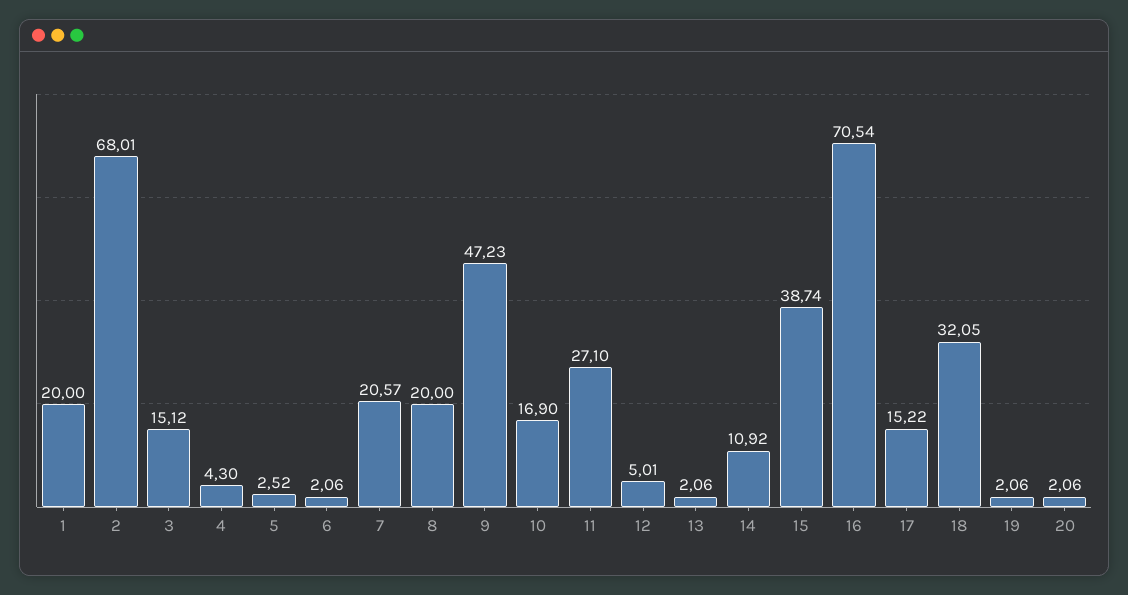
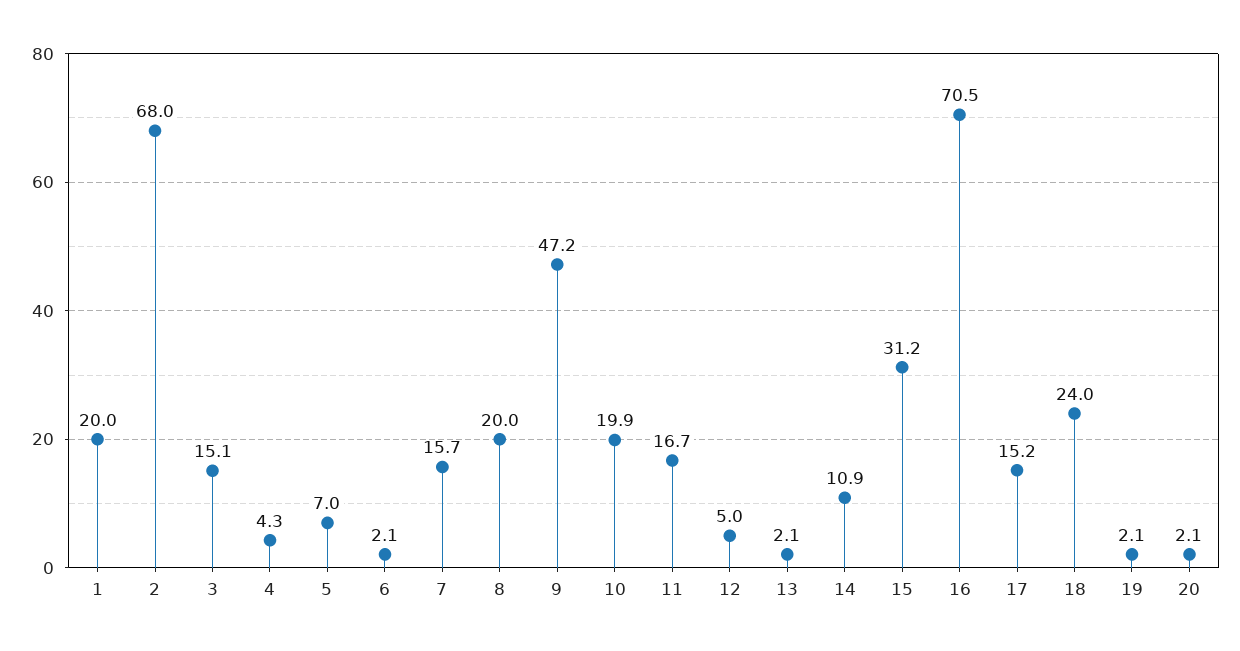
5: 2.52 -> 7
7: 20.57 -> 15.7
10: 16.9 -> 19.9
11: 27.1 -> 16.7
15: 38.74 -> 31.2
18: 32.05 -> 24

